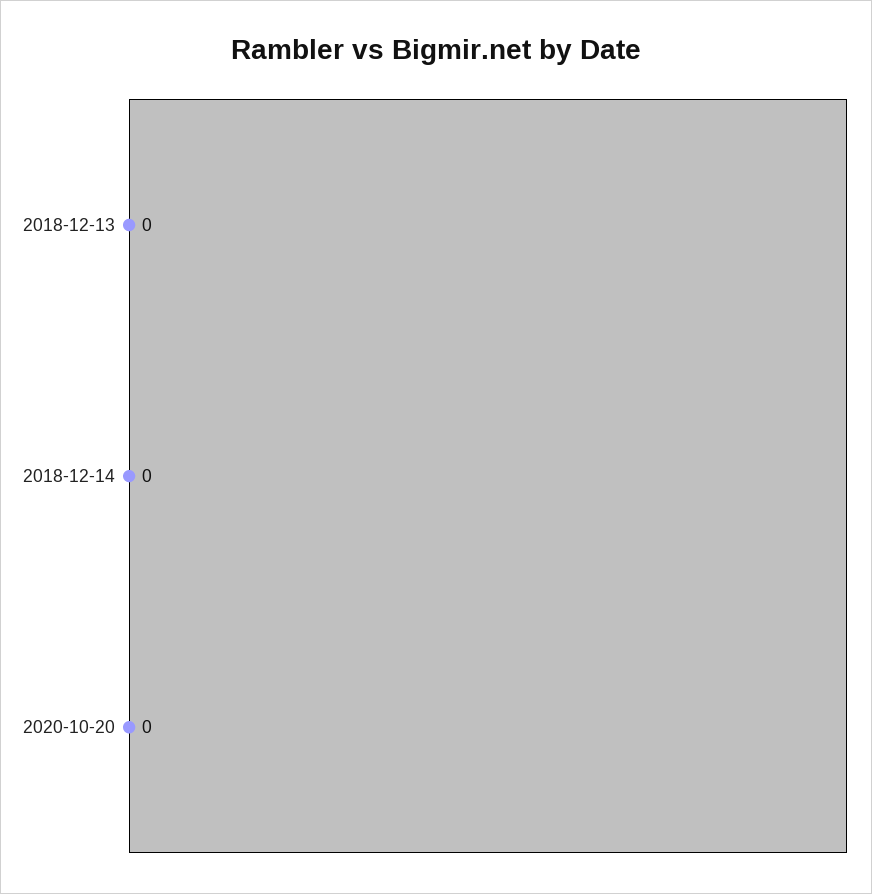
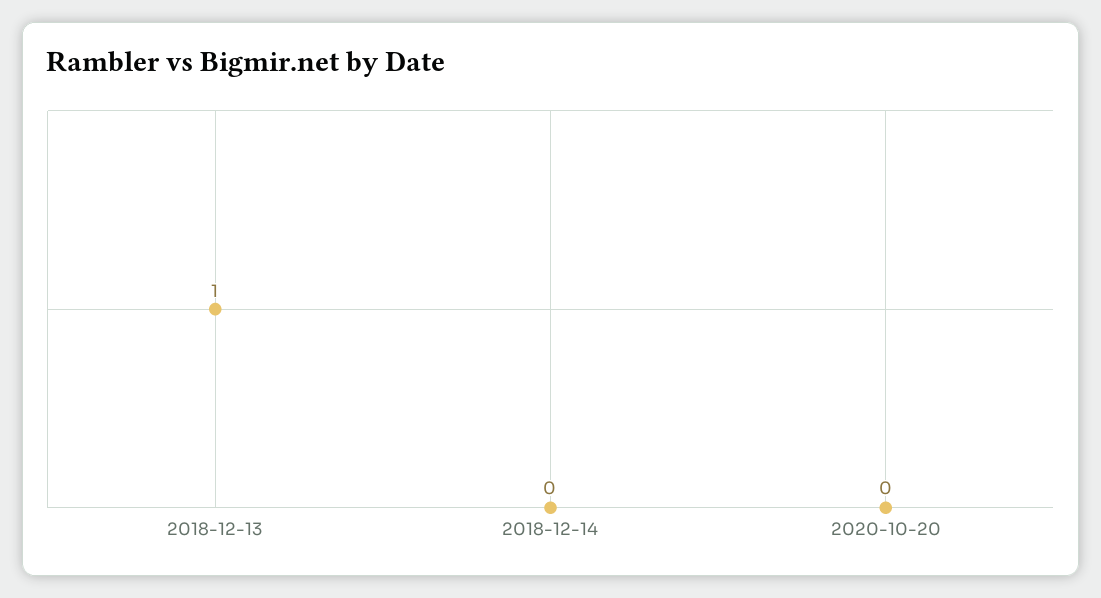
2018-12-13: 0 -> 1

